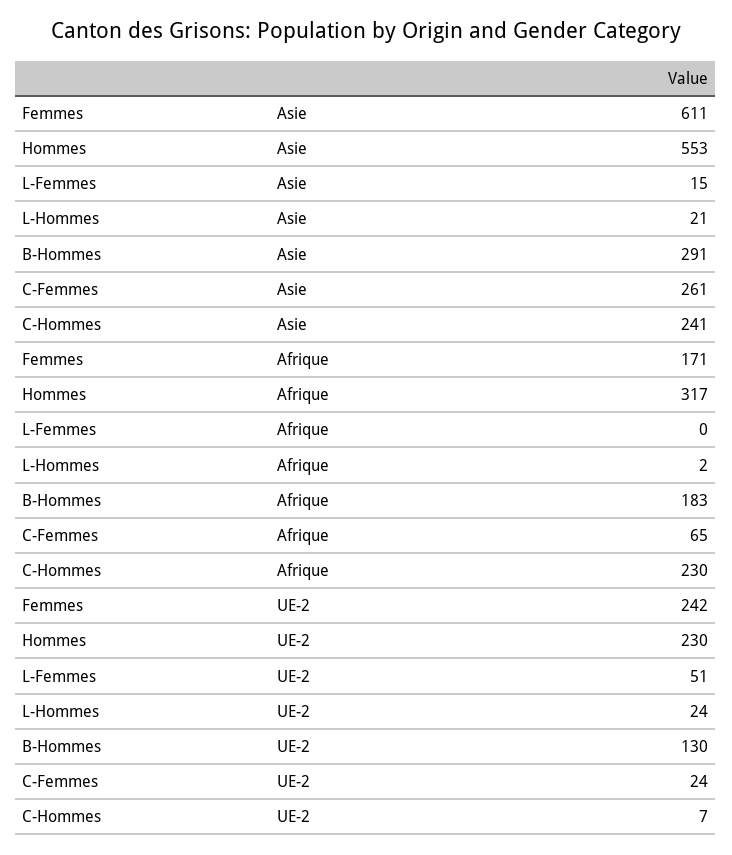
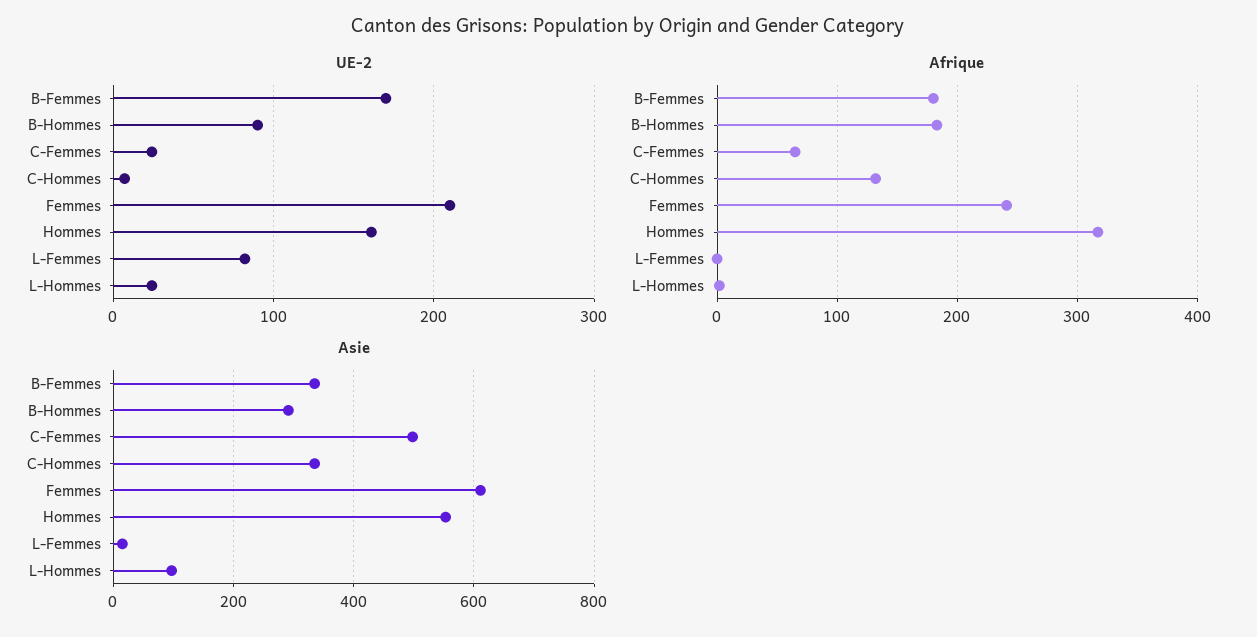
Asie, L-Hommes: 21 -> 100
Asie, C-Femmes: 261 -> 500
Asie, C-Hommes: 241 -> 340
Afrique, Femmes: 171 -> 240
Afrique, C-Hommes: 230 -> 130
UE-2, Femmes: 242 -> 210
UE-2, Hommes: 230 -> 160
UE-2, L-Femmes: 51 -> 80
UE-2, B-Hommes: 130 -> 90
UE-2, B-Femmes: none -> 170
Afrique, B-Femmes: none -> 180
Asie, B-Femmes: none -> 340

